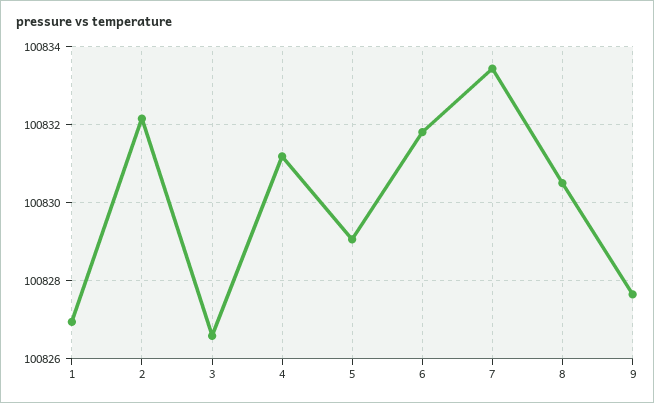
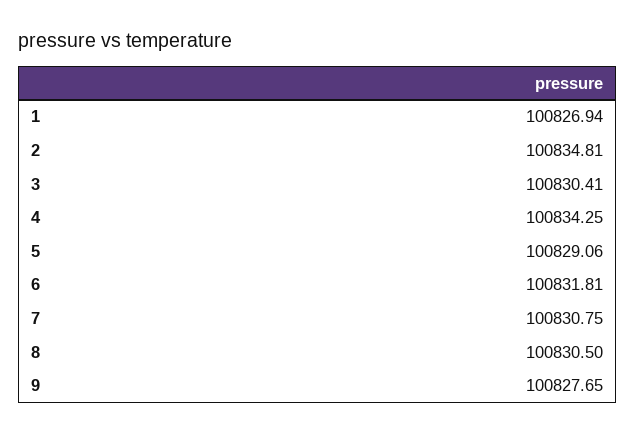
2: 100832.2 -> 100834.81
3: 100826.6 -> 100830.41
4: 100831.2 -> 100834.25
7: 100833.4 -> 100830.75

